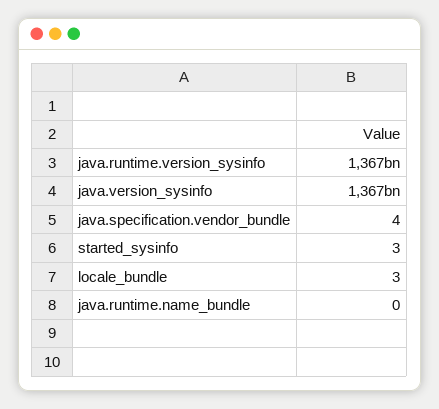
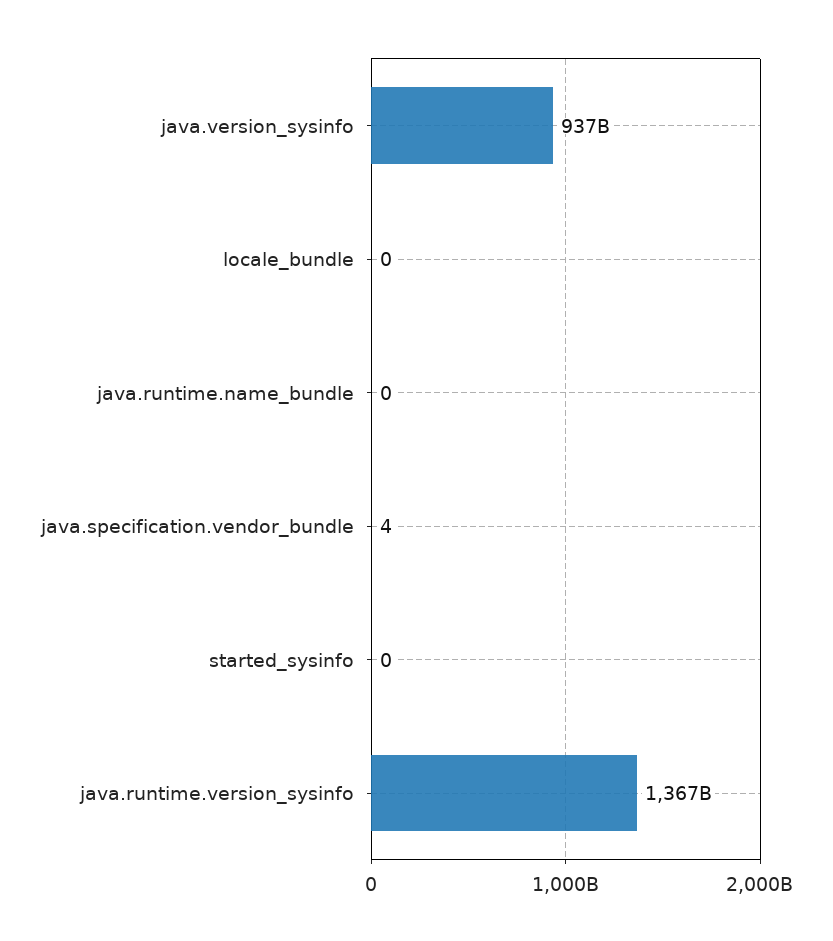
java.version_sysinfo: 1367000000000 -> 937000000000
started_sysinfo: 3 -> 0
locale_bundle: 3 -> 0

